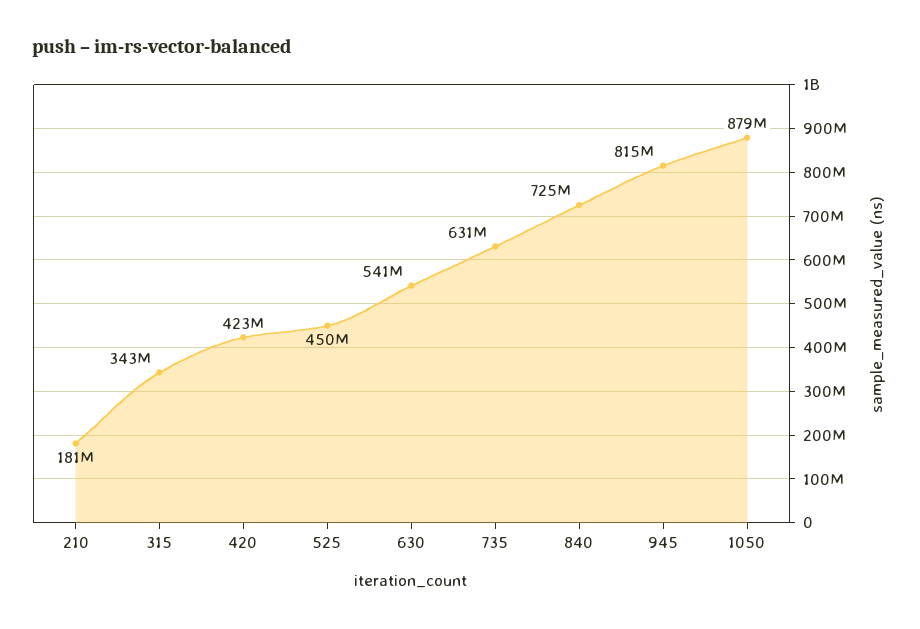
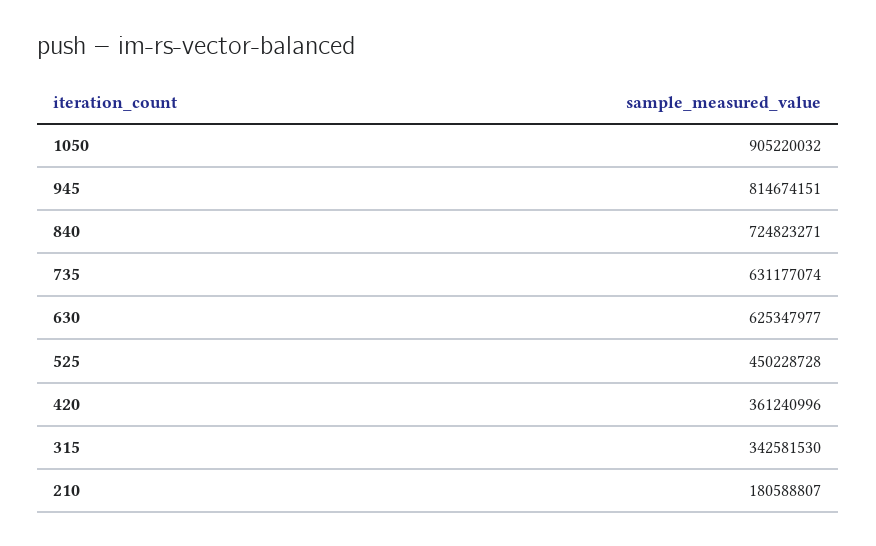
420: 423000000 -> 361240996
630: 541000000 -> 625347977
1050: 879000000 -> 905220032

